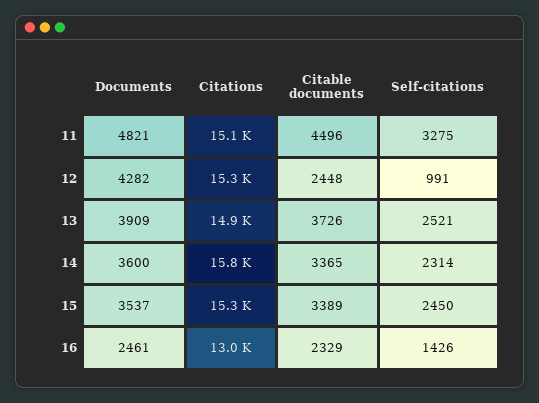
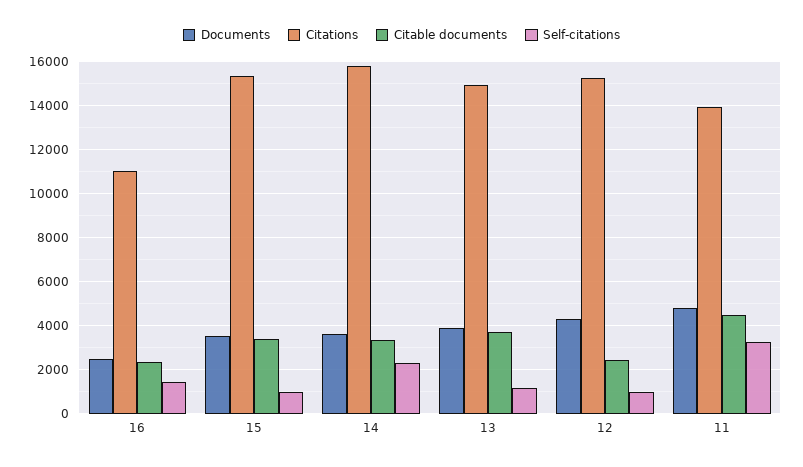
Citations, 11: 15100 -> 14000
Self-citations, 13: 2521 -> 1000
Self-citations, 15: 2450 -> 1000
Citations, 16: 13000 -> 11000

